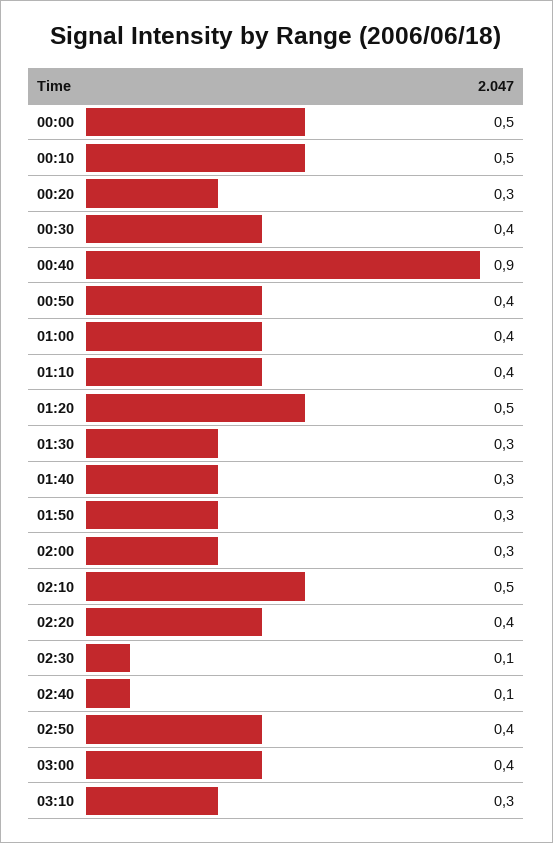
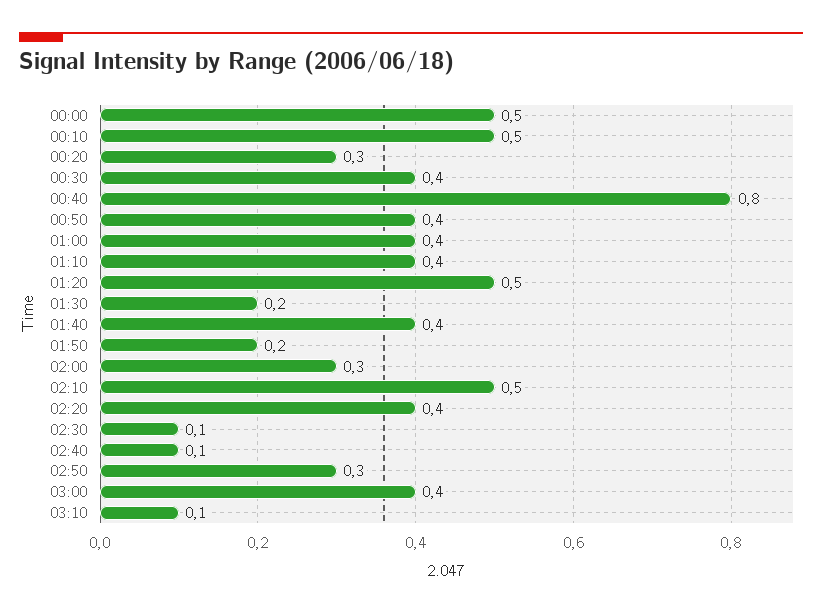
00:40: 0.9 -> 0.8
01:30: 0.3 -> 0.2
01:40: 0.3 -> 0.4
01:50: 0.3 -> 0.2
02:50: 0.4 -> 0.3
03:10: 0.3 -> 0.1

